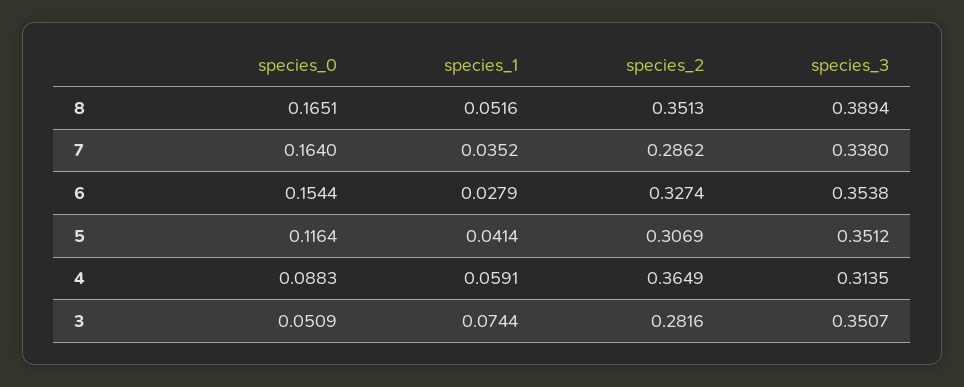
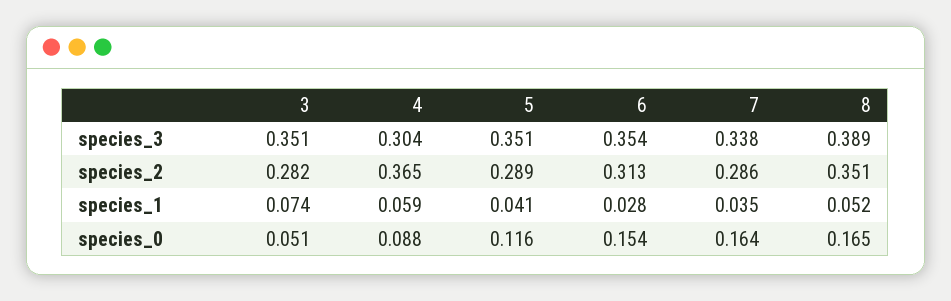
species_2, 6: 0.3274 -> 0.313
species_2, 5: 0.3069 -> 0.289
species_3, 4: 0.3135 -> 0.304

